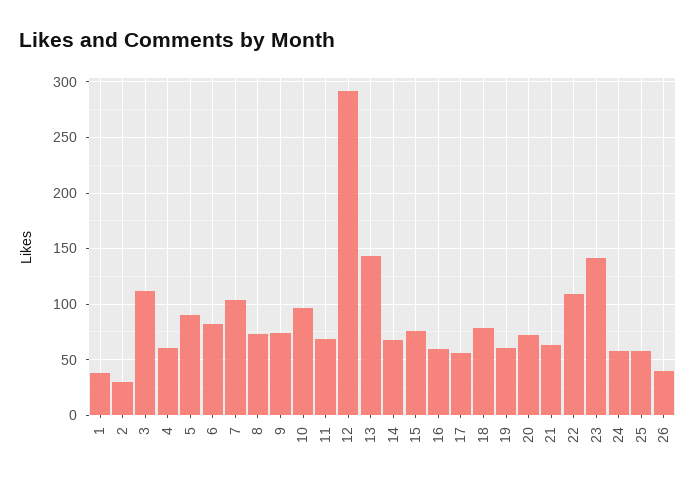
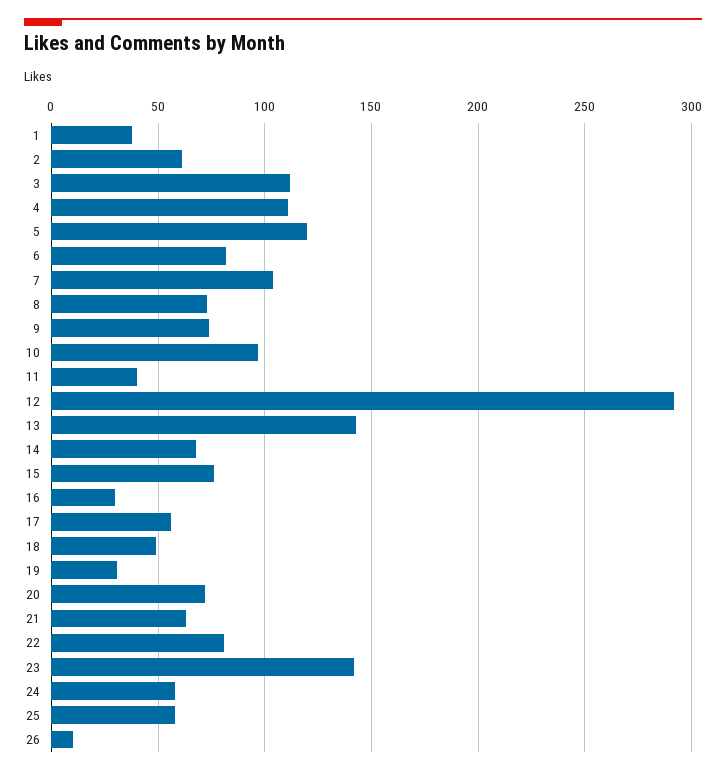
2: 30 -> 60
4: 60 -> 110
5: 90 -> 120
11: 70 -> 40
16: 60 -> 30
18: 80 -> 50
19: 60 -> 30
22: 110 -> 80
26: 40 -> 10

